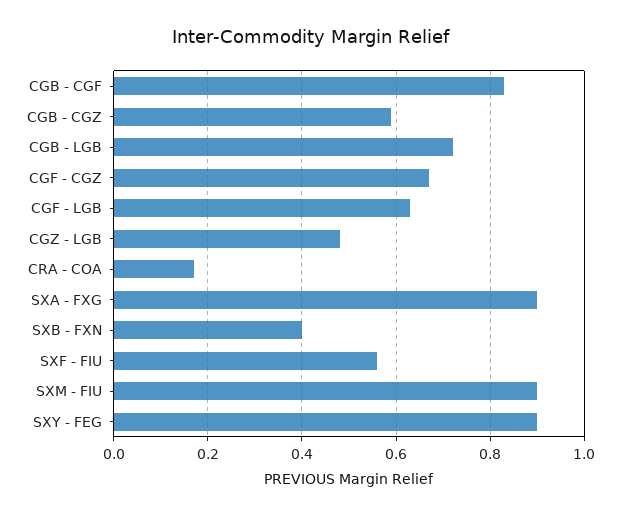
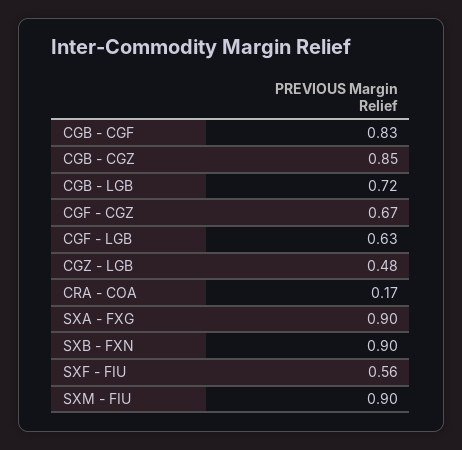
CGB - CGZ: 0.6 -> 0.85
SXB - FXN: 0.4 -> 0.9
SXY - FEG: 0.9 -> none

